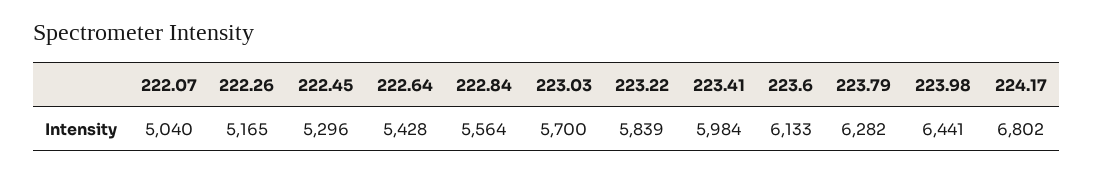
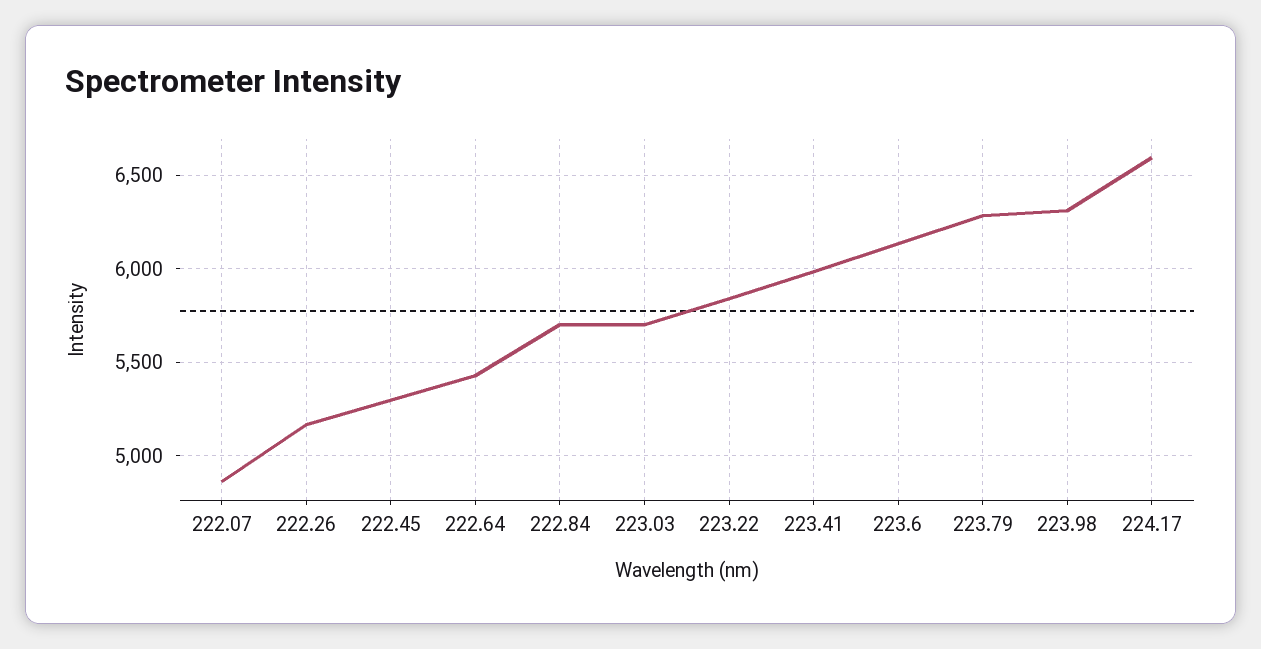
222.07: 5040 -> 4850
222.84: 5564 -> 5700
223.98: 6441 -> 6300
224.17: 6802 -> 6600

